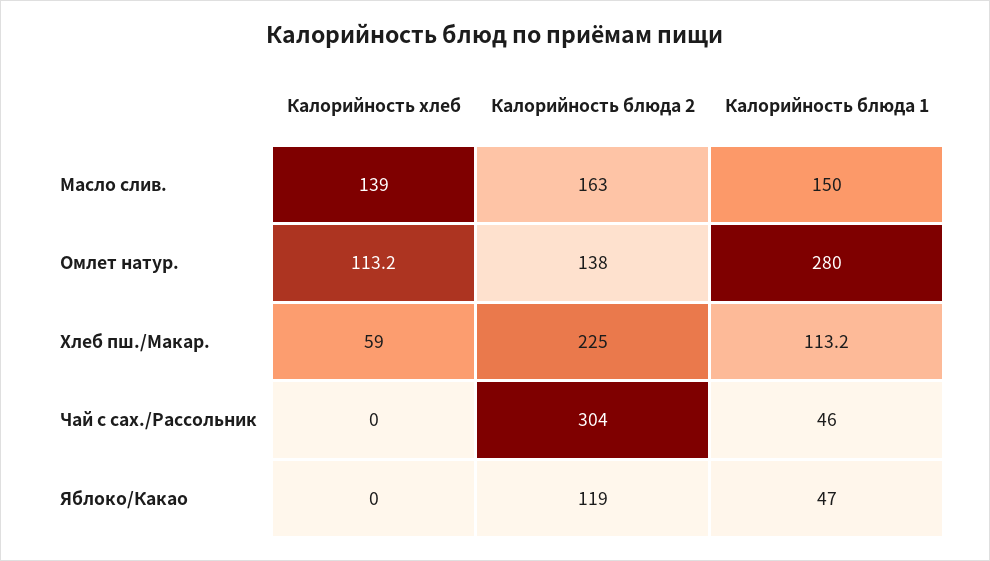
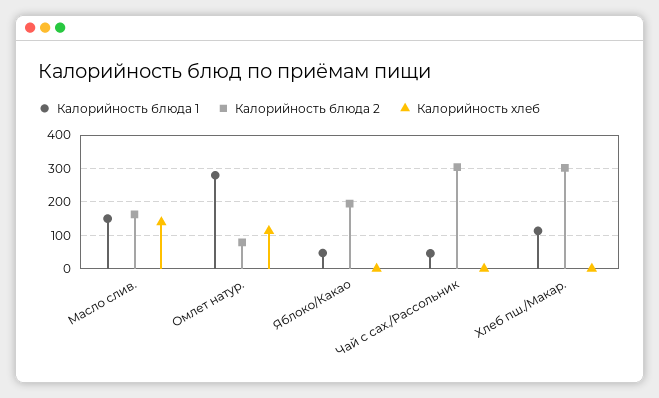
Калорийность блюда 2, Омлет натур.: 138 -> 80
Калорийность хлеб, Хлеб пш./Макар.: 59 -> 0
Калорийность блюда 2, Хлеб пш./Макар.: 225 -> 300
Калорийность блюда 2, Яблоко/Какао: 119 -> 200

